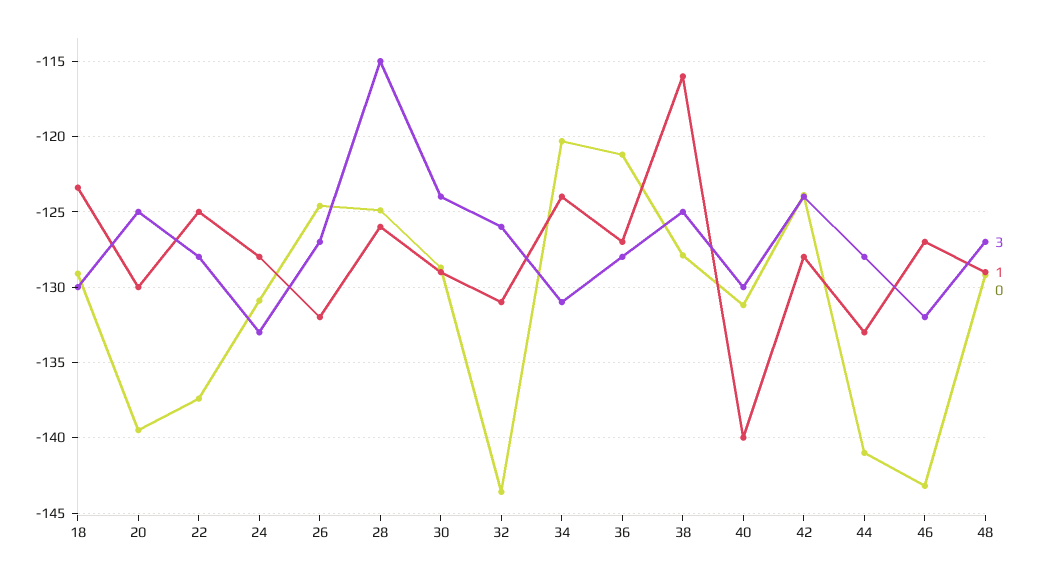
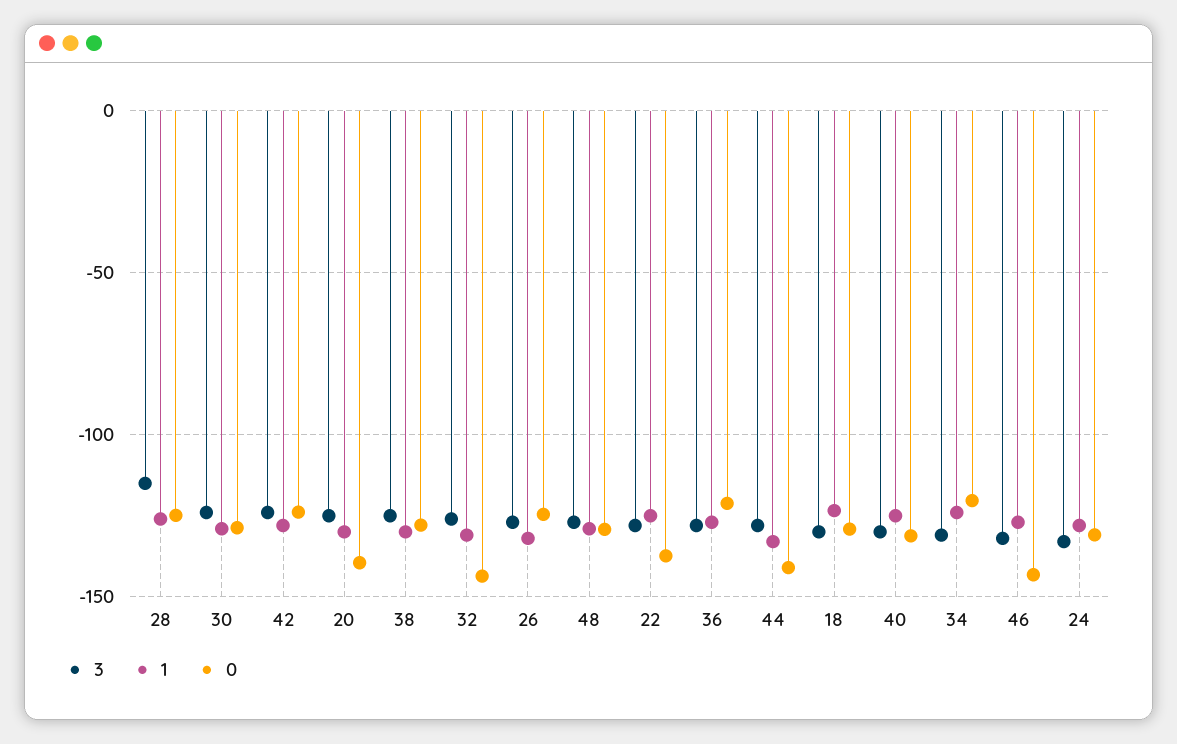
1, 38: -116 -> -130
1, 40: -140 -> -125

